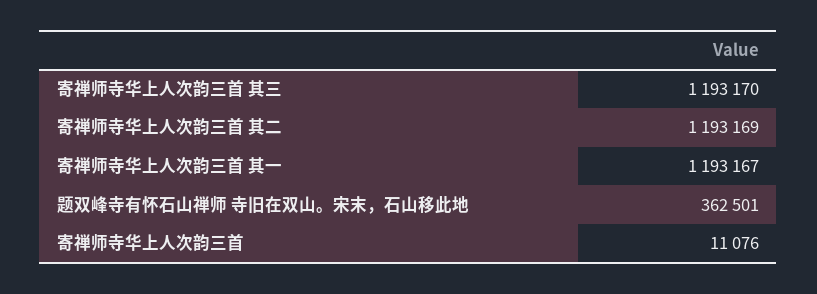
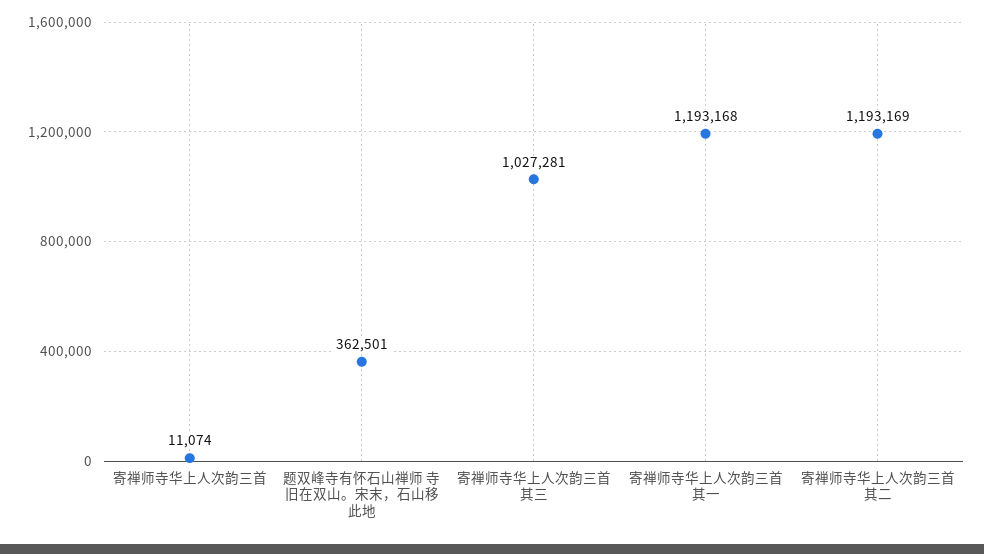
寄禅师寺华上人次韵三首 其三: 1193170 -> 1027281
寄禅师寺华上人次韵三首 其一: 1193167 -> 1193168
寄禅师寺华上人次韵三首: 11076 -> 11074

